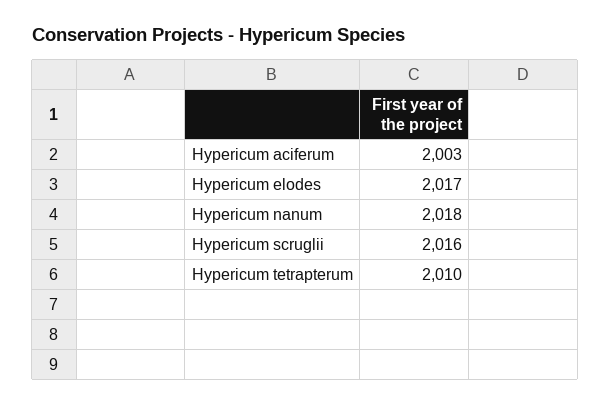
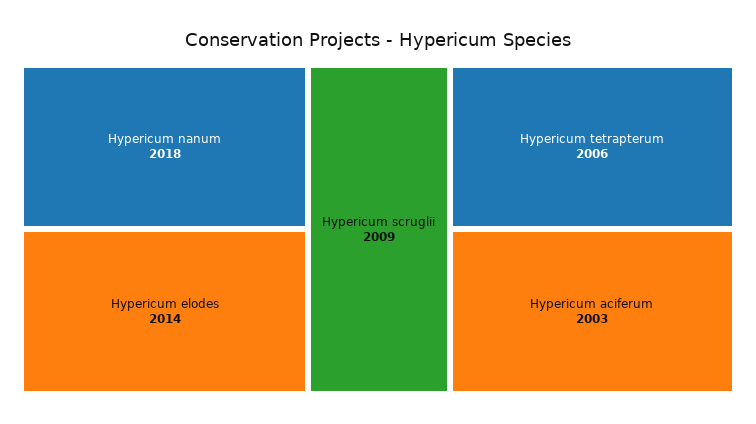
Hypericum elodes: 2017 -> 2014
Hypericum scruglii: 2016 -> 2009
Hypericum tetrapterum: 2010 -> 2006

